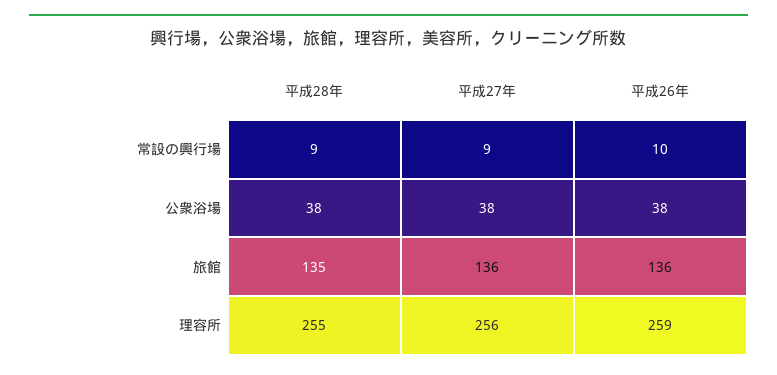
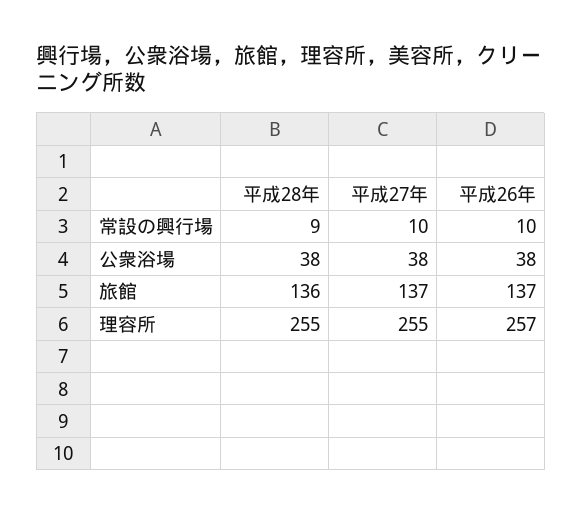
平成27年, 常設の興行場: 9 -> 10
平成28年, 旅館: 135 -> 136
平成27年, 旅館: 136 -> 137
平成26年, 旅館: 136 -> 137
平成27年, 理容所: 256 -> 255
平成26年, 理容所: 259 -> 257

